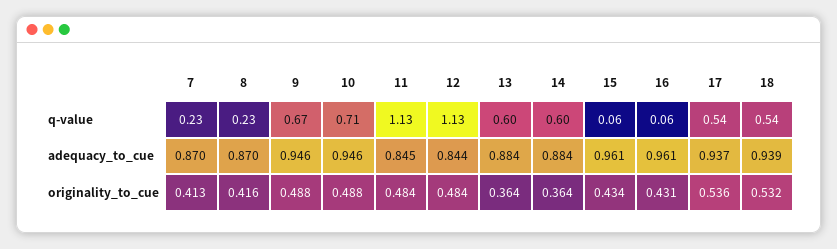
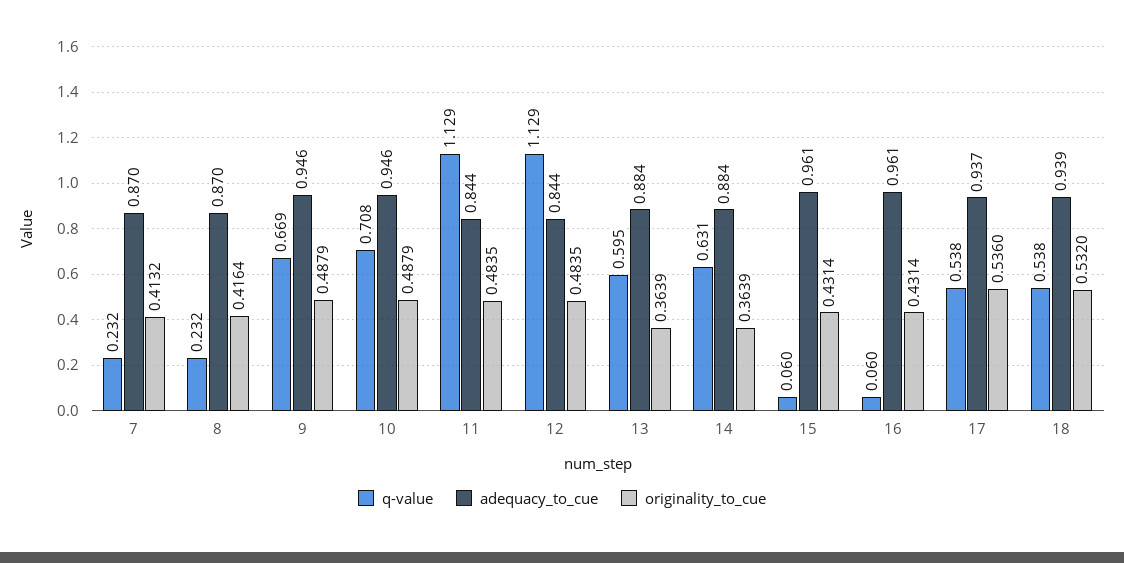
q-value, 14: 0.6 -> 0.631
adequacy_to_cue, 11: 0.845 -> 0.844
originality_to_cue, 15: 0.434 -> 0.4314

